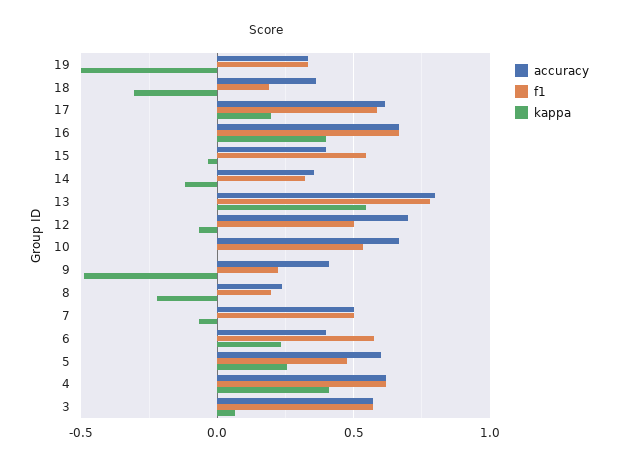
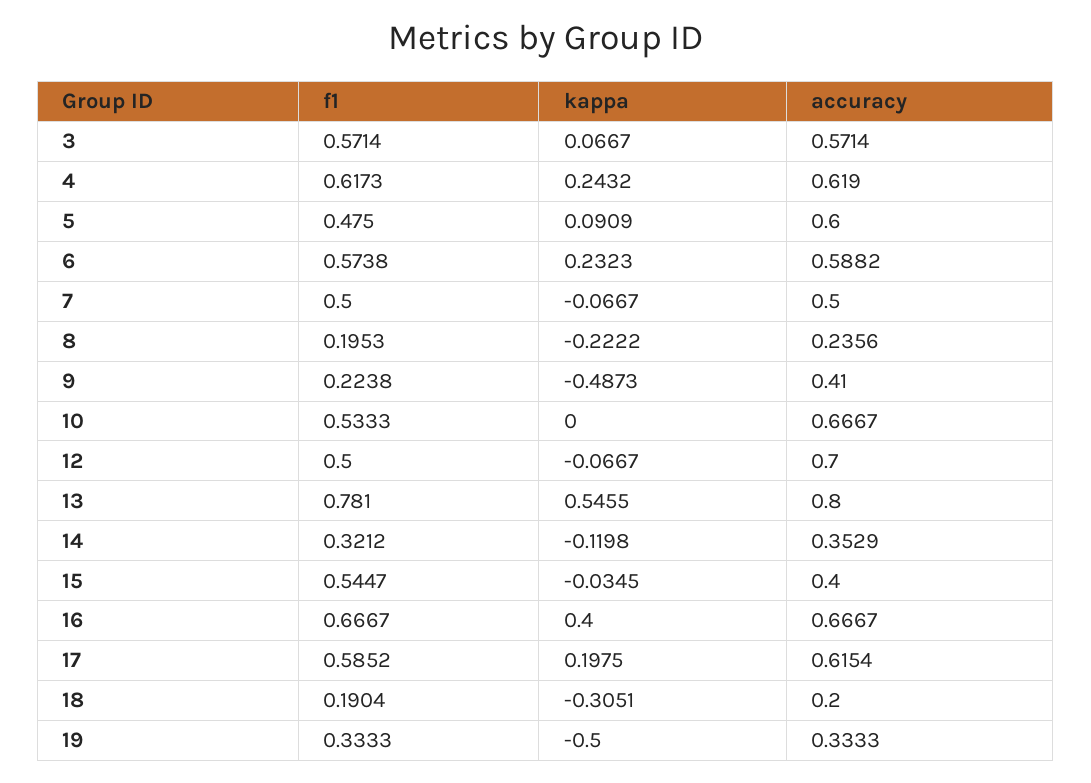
accuracy, 18: 0.35 -> 0.2
accuracy, 6: 0.4 -> 0.5882
kappa, 5: 0.25 -> 0.0909
kappa, 4: 0.4 -> 0.2432

